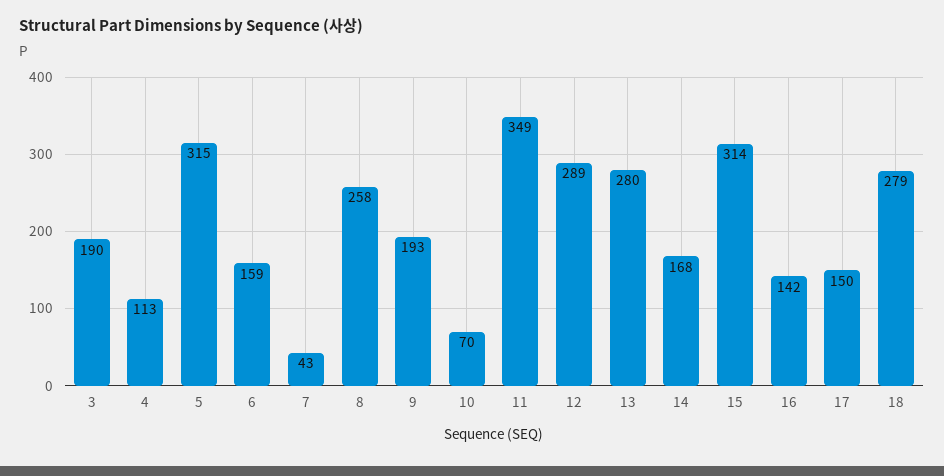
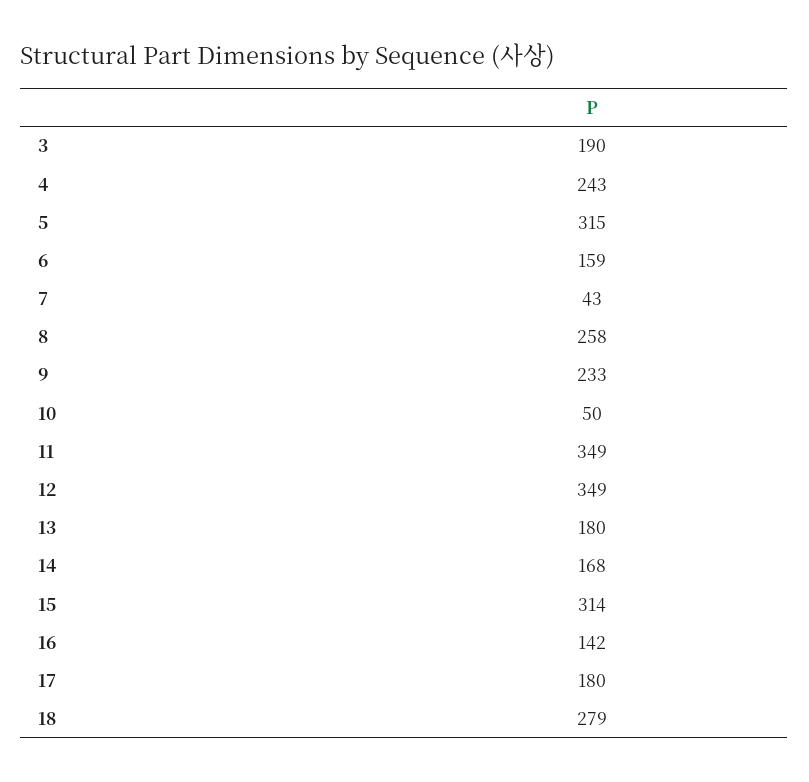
4: 113 -> 243
9: 193 -> 233
10: 70 -> 50
12: 289 -> 349
13: 280 -> 180
17: 150 -> 180

